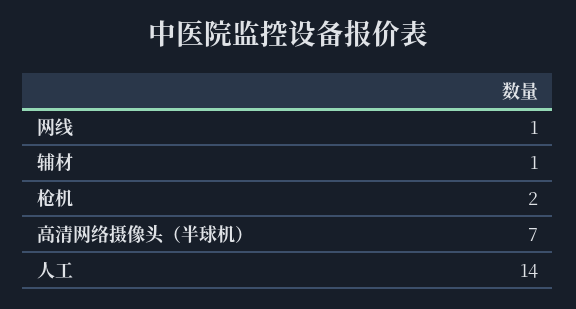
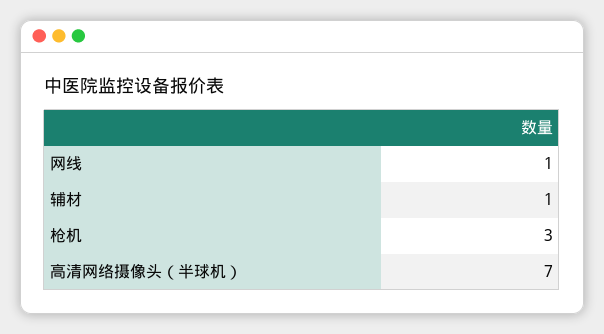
枪机: 2 -> 3
人工: 14 -> none

